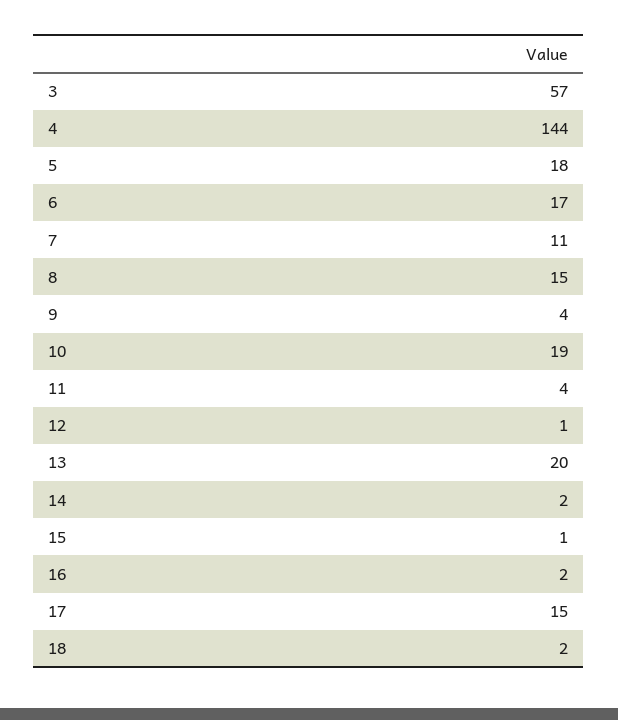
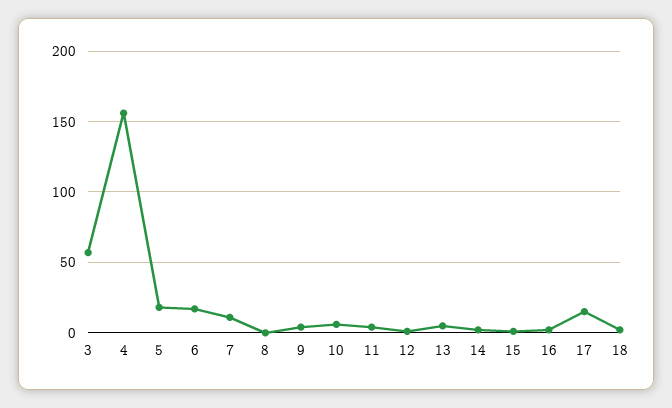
4: 144 -> 155
8: 15 -> 0
10: 19 -> 5
13: 20 -> 5

